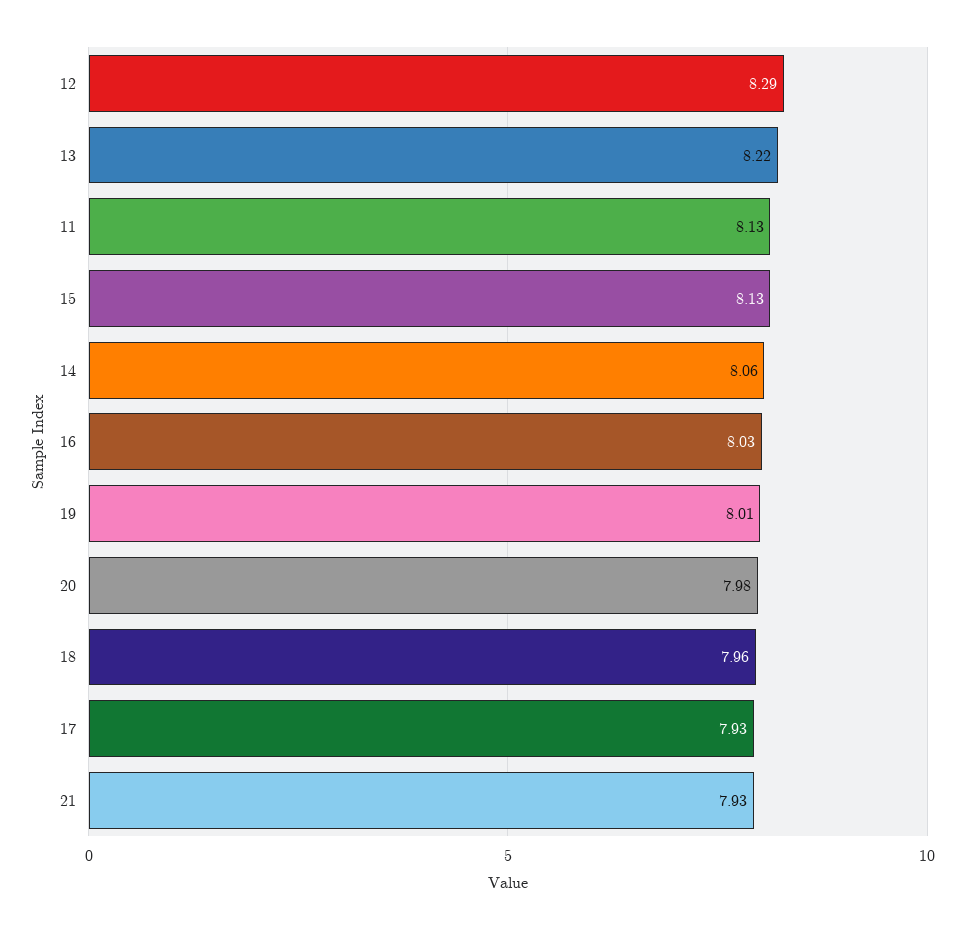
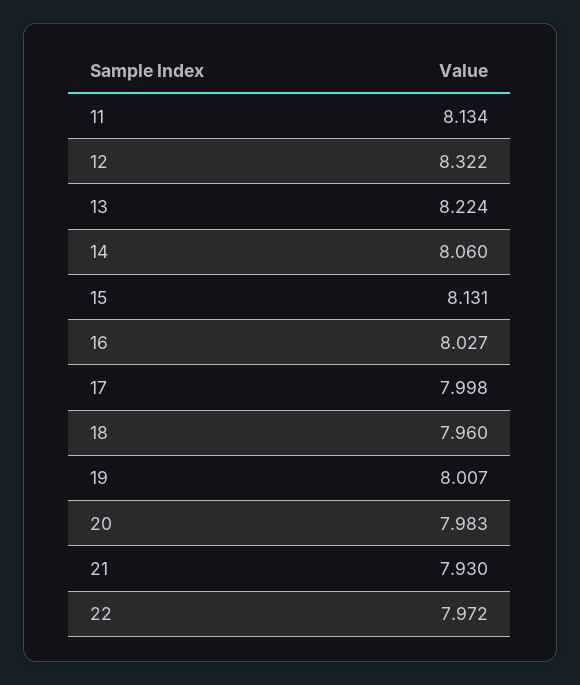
12: 8.29 -> 8.322
17: 7.93 -> 7.998
22: none -> 7.972

